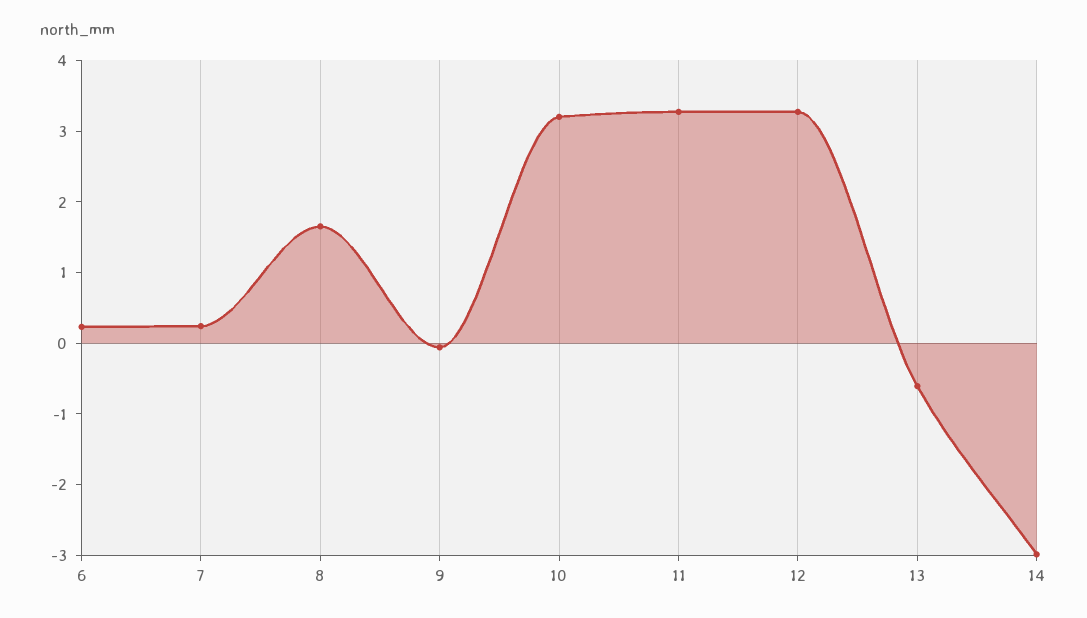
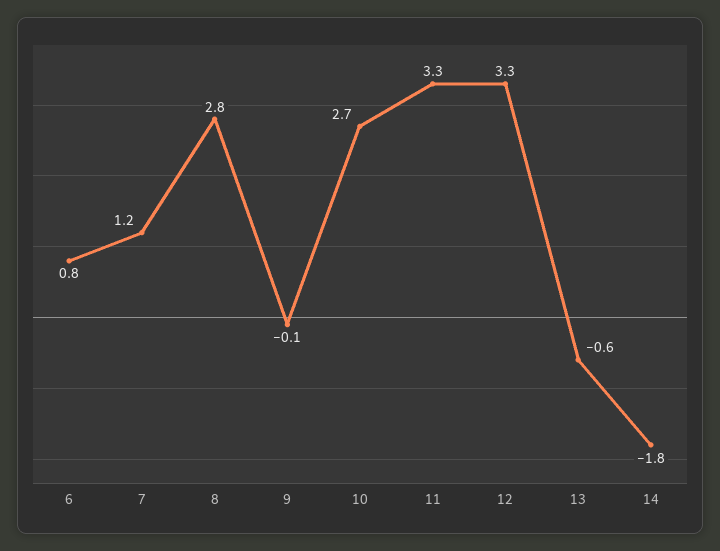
6: 0.2 -> 0.8
7: 0.2 -> 1.2
8: 1.6 -> 2.8
10: 3.2 -> 2.7
14: -3 -> -1.8

